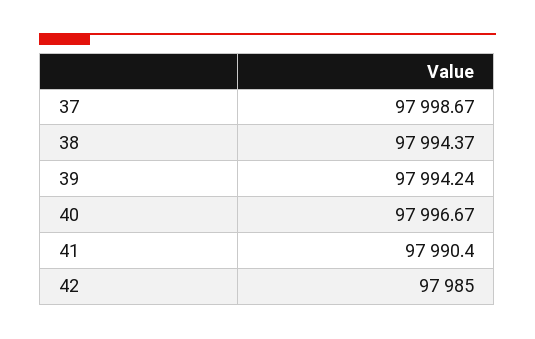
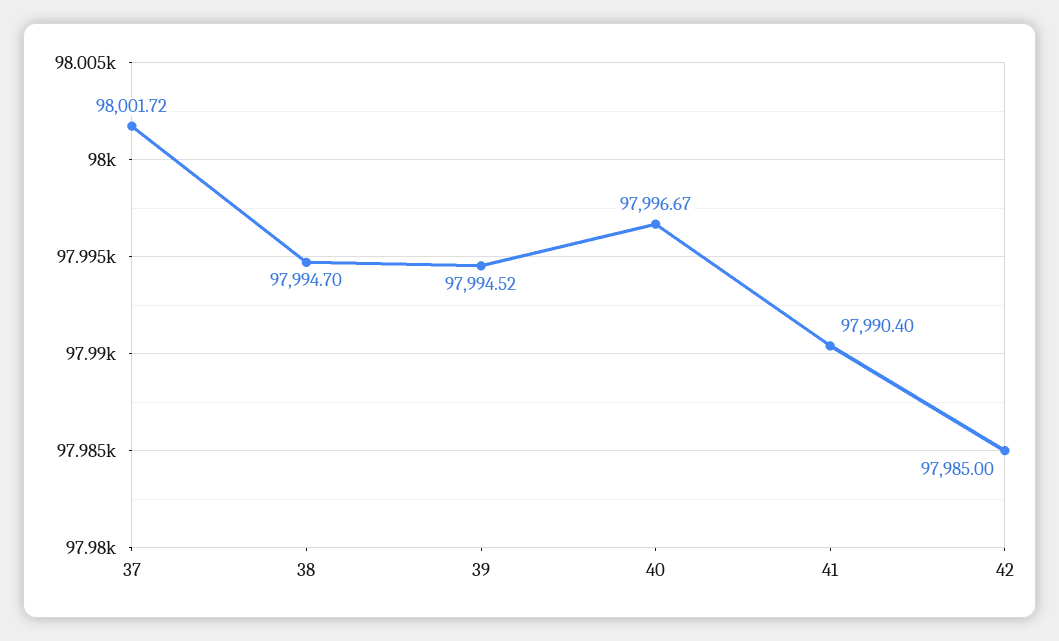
37: 97998.67 -> 98001.72
38: 97994.37 -> 97994.7
39: 97994.24 -> 97994.52

